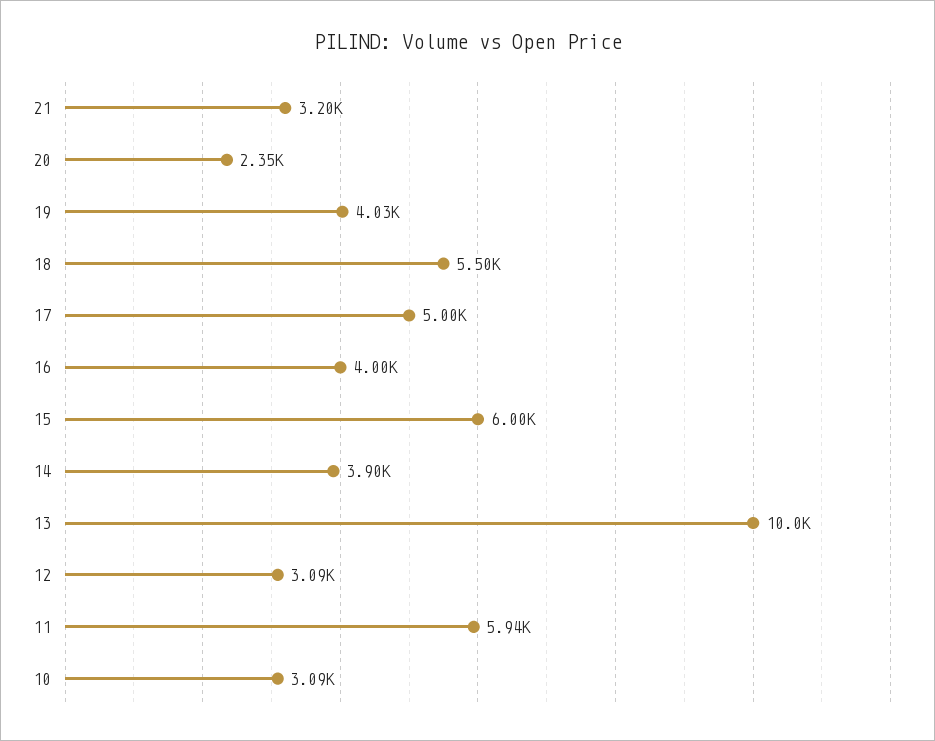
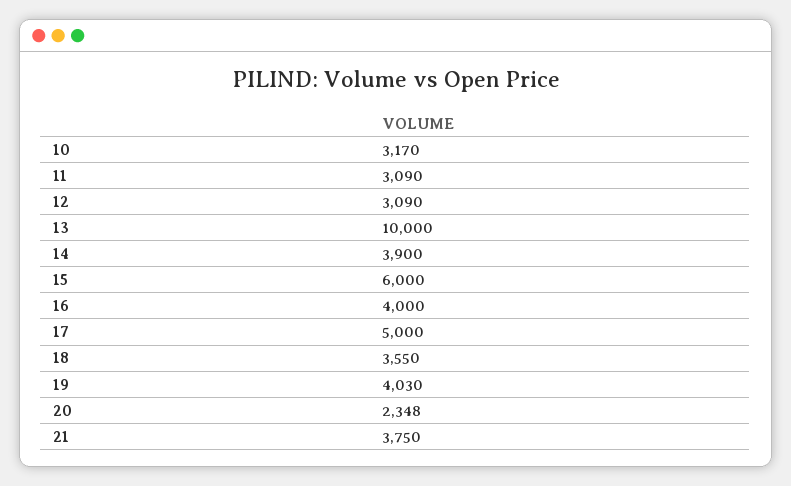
21: 3200 -> 3750
18: 5500 -> 3550
11: 5940 -> 3090
10: 3090 -> 3170

